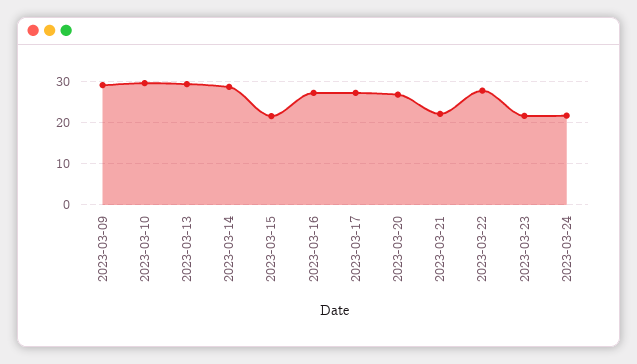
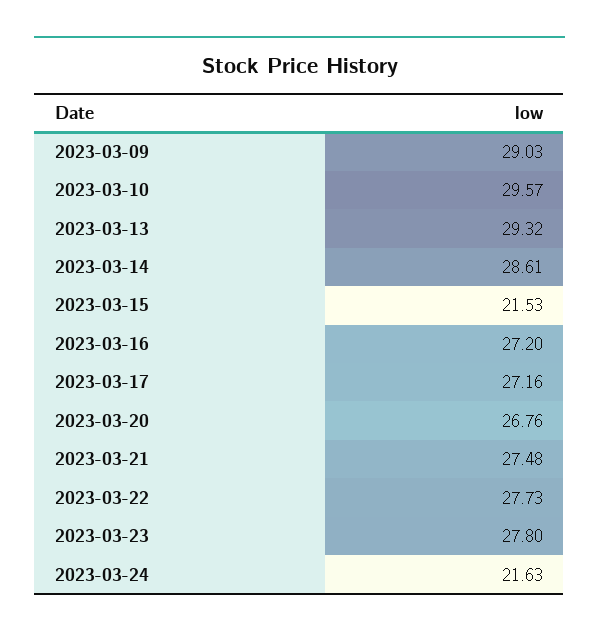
2023-03-21: 22 -> 27.48
2023-03-23: 22 -> 27.8

